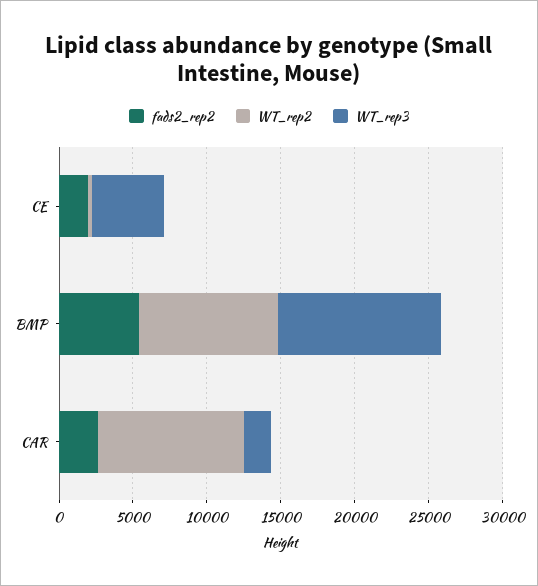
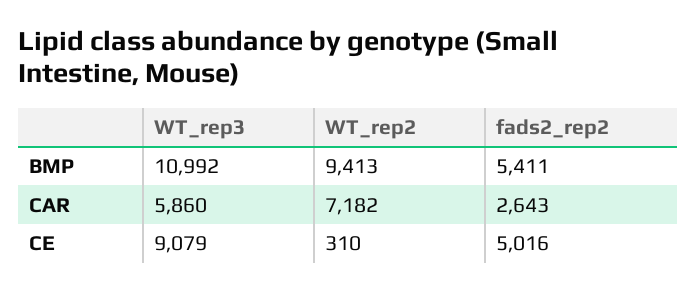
fads2_rep2, CE: 2000 -> 5016
WT_rep3, CE: 5000 -> 9079
WT_rep2, CAR: 10000 -> 7182
WT_rep3, CAR: 2000 -> 5860

